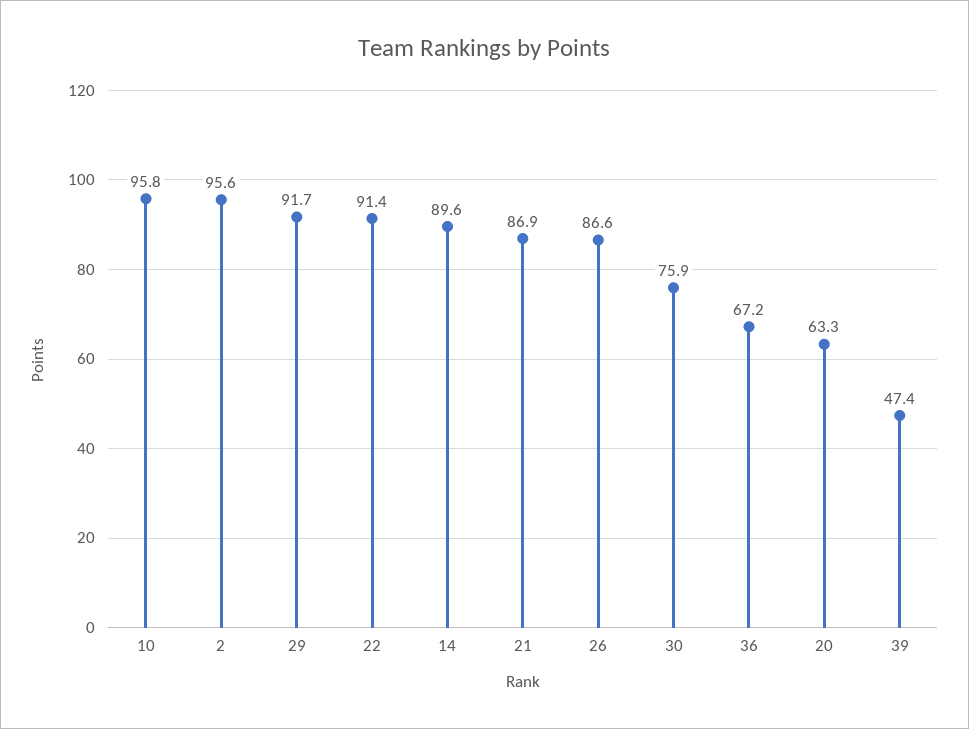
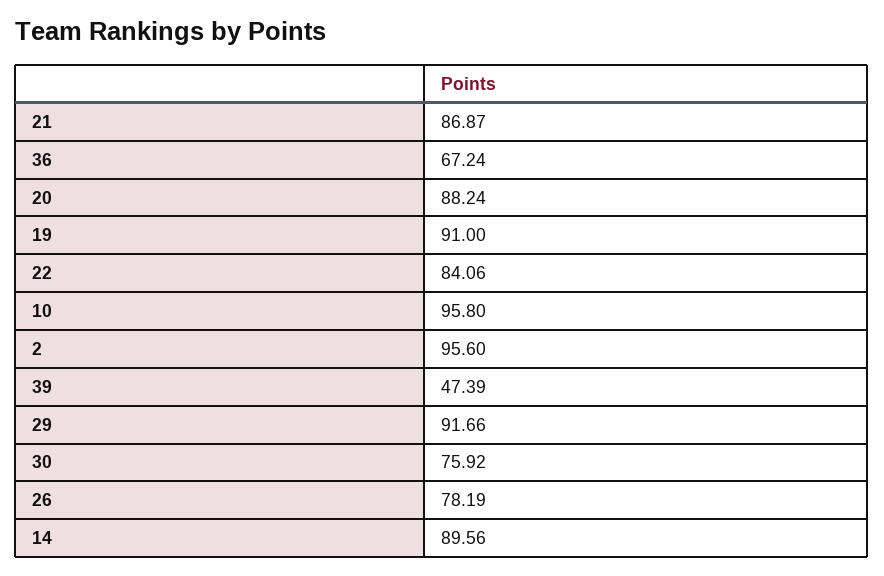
22: 91.4 -> 84.06
26: 86.6 -> 78.19
20: 63.3 -> 88.24
19: none -> 91

